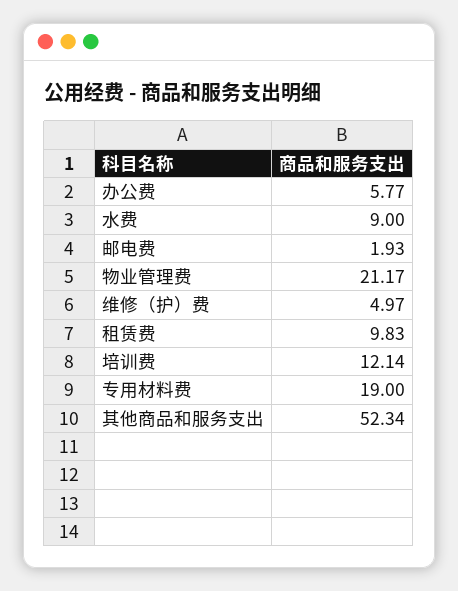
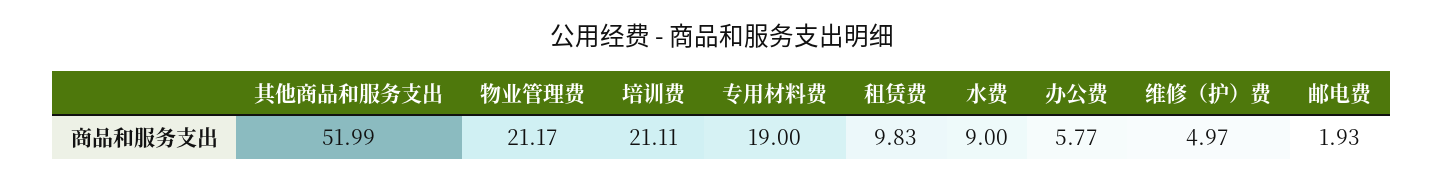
培训费: 12.14 -> 21.11
其他商品和服务支出: 52.34 -> 51.99

